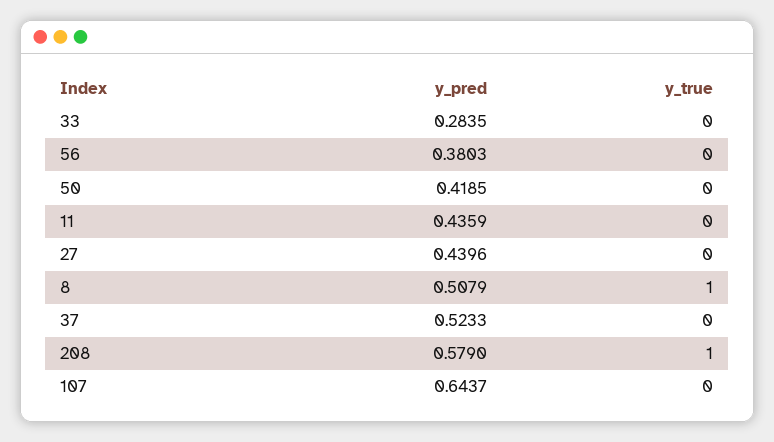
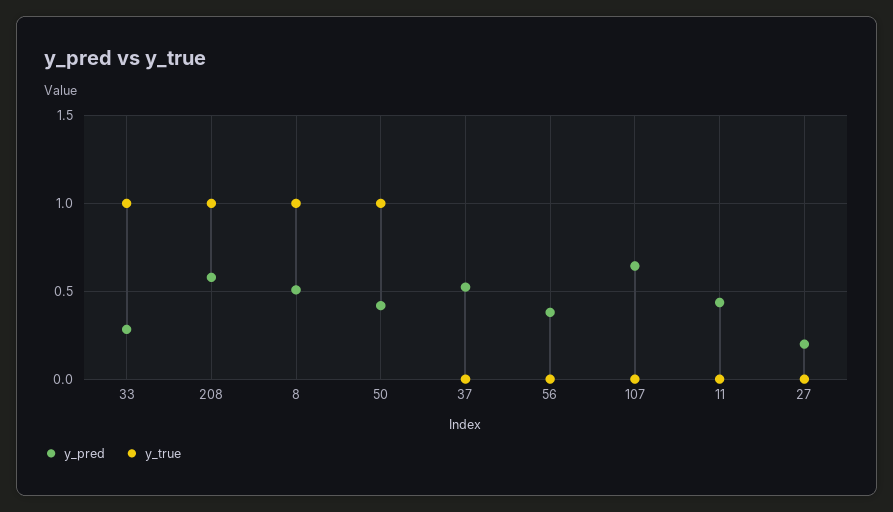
y_true, 33: 0 -> 1
y_true, 50: 0 -> 1
y_pred, 27: 0.4396 -> 0.2

